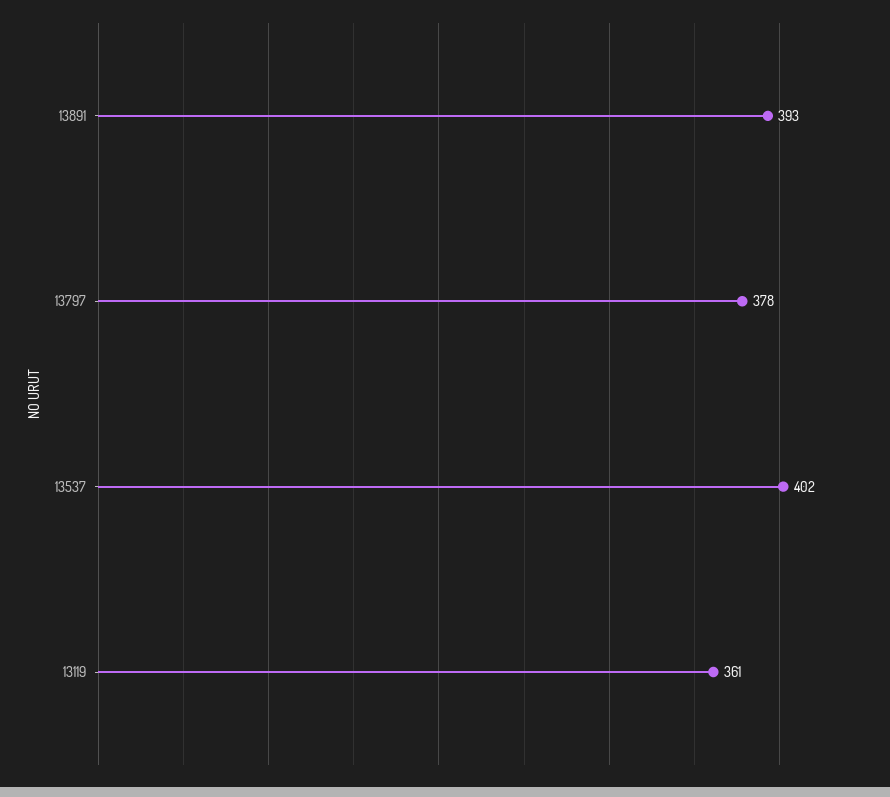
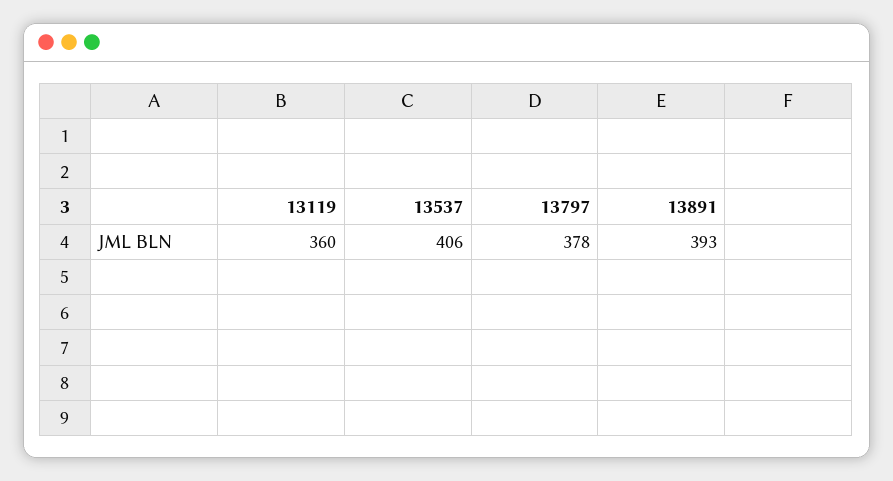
13537: 402 -> 406
13119: 361 -> 360

